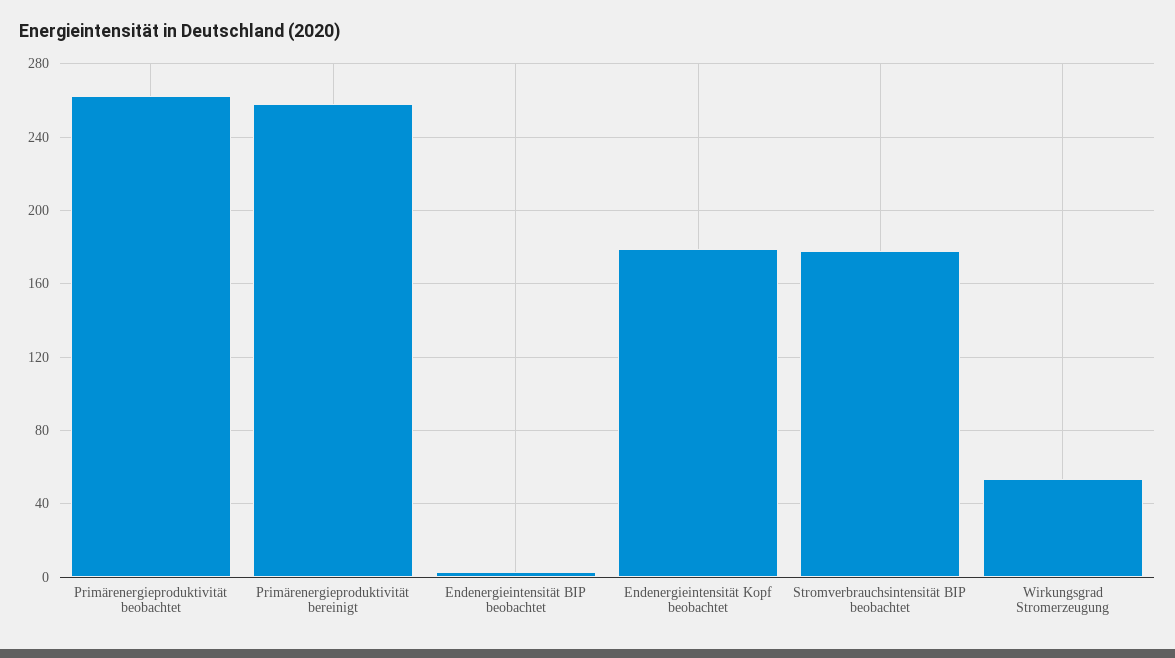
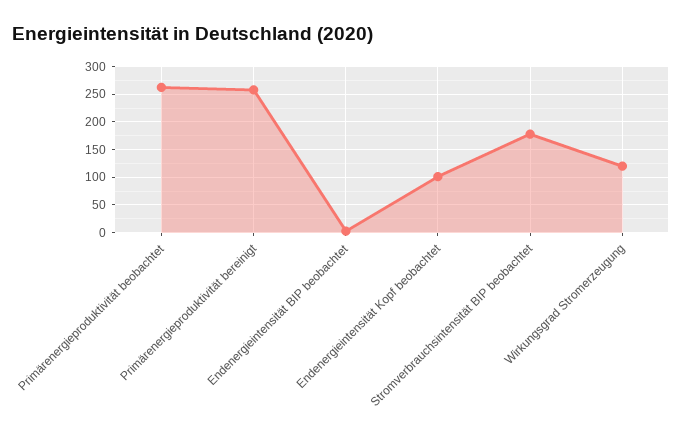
Endenergieintensität Kopf beobachtet: 180 -> 100
Wirkungsgrad Stromerzeugung: 55 -> 125

